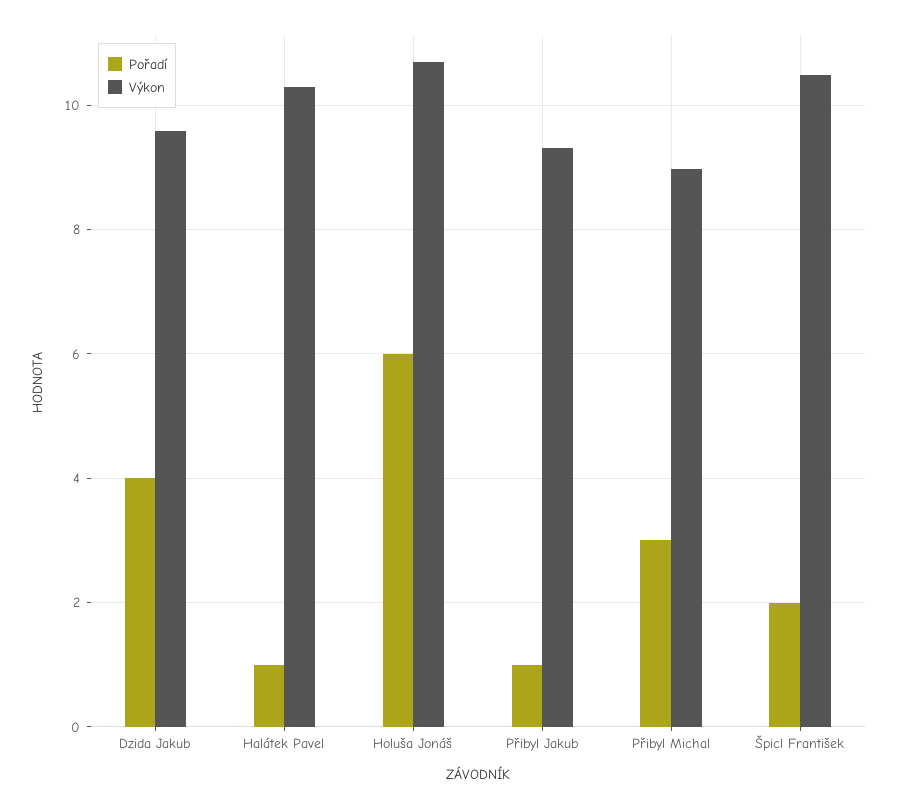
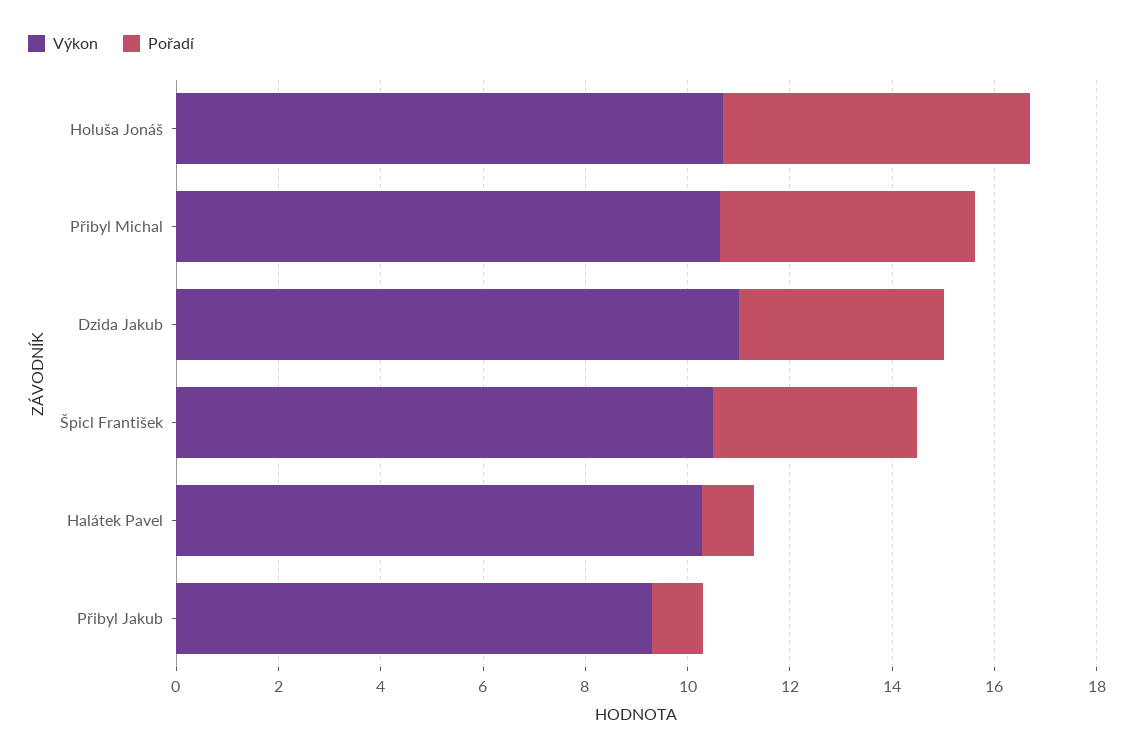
Výkon, Dzida Jakub: 9.6 -> 11
Pořadí, Přibyl Michal: 3 -> 5
Výkon, Přibyl Michal: 9 -> 10.5
Pořadí, Špicl František: 2 -> 4

